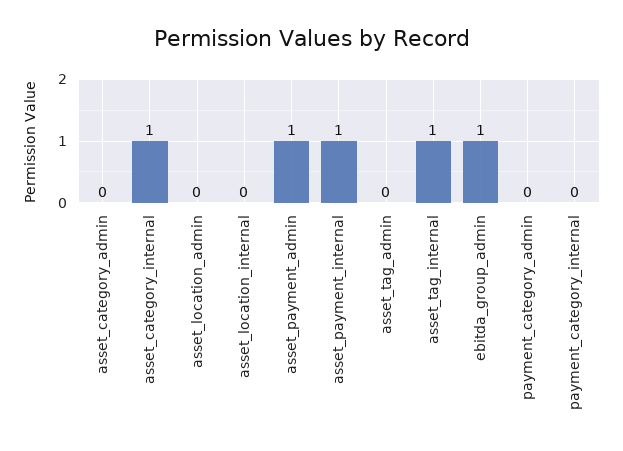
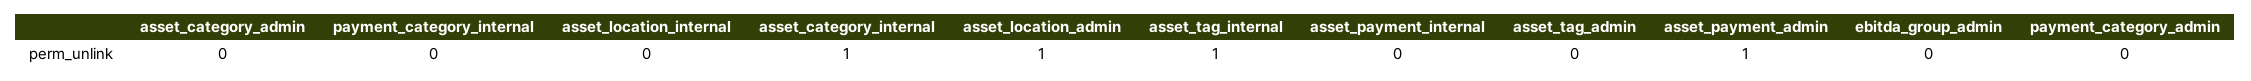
asset_location_admin: 0 -> 1
asset_payment_internal: 1 -> 0
ebitda_group_admin: 1 -> 0

